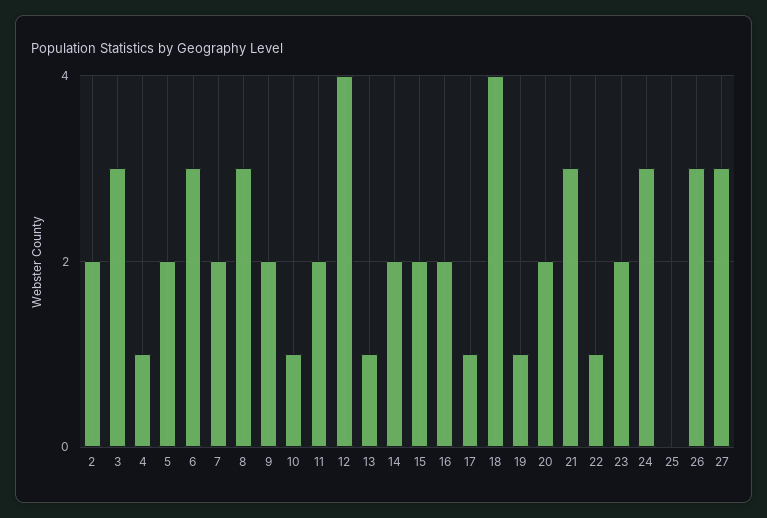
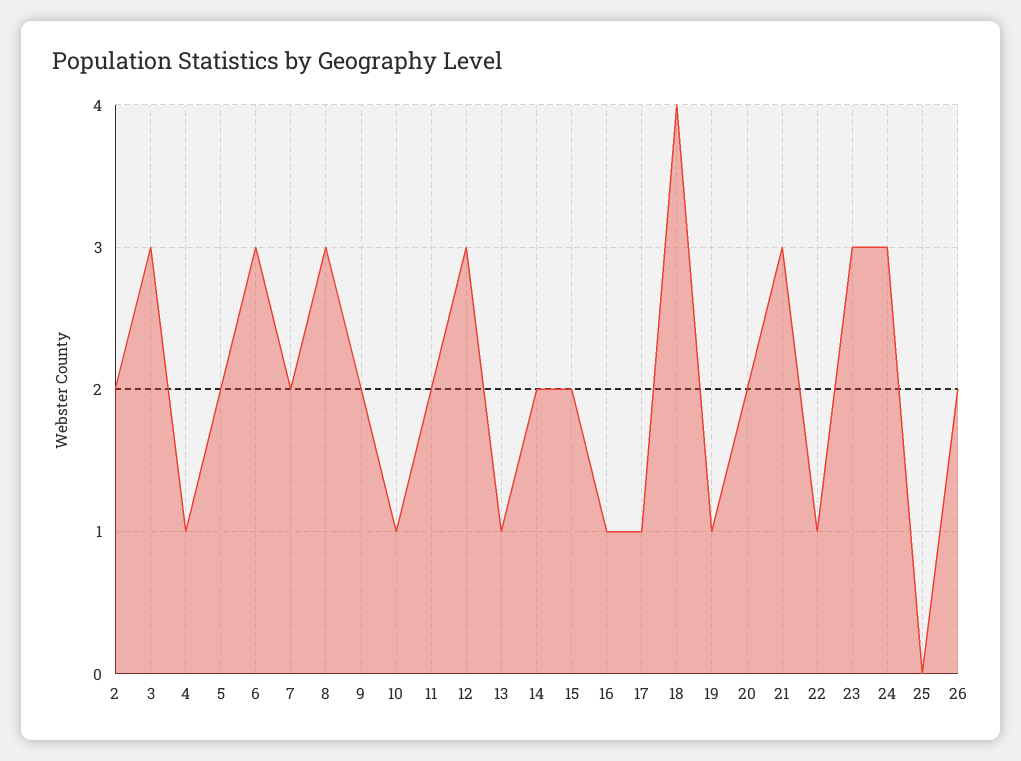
12: 4 -> 3
16: 2 -> 1
23: 2 -> 3
26: 3 -> 2
27: 3 -> none

